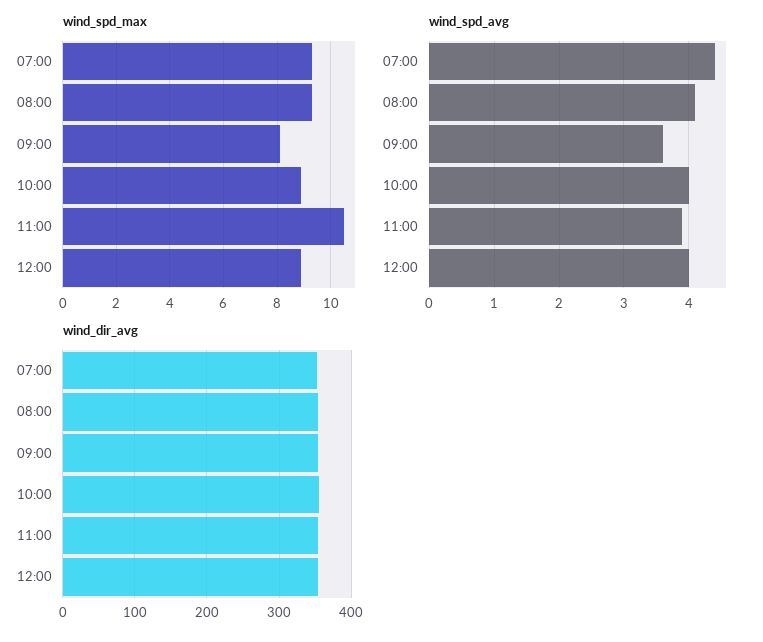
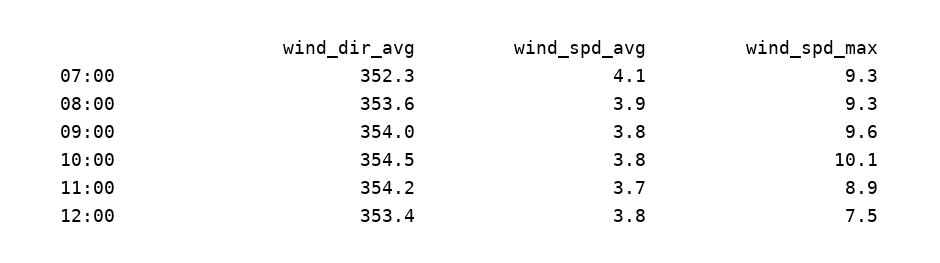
wind_spd_max, 09:00: 8 -> 9.6
wind_spd_max, 10:00: 9 -> 10.1
wind_spd_max, 11:00: 10.5 -> 8.9
wind_spd_max, 12:00: 9 -> 7.5
wind_spd_avg, 07:00: 4.4 -> 4.1
wind_spd_avg, 08:00: 4.1 -> 3.9
wind_spd_avg, 09:00: 3.6 -> 3.8
wind_spd_avg, 10:00: 4 -> 3.8
wind_spd_avg, 11:00: 3.9 -> 3.7
wind_spd_avg, 12:00: 4 -> 3.8

